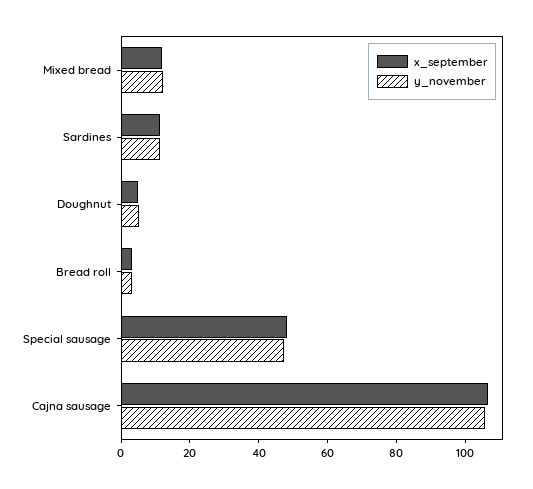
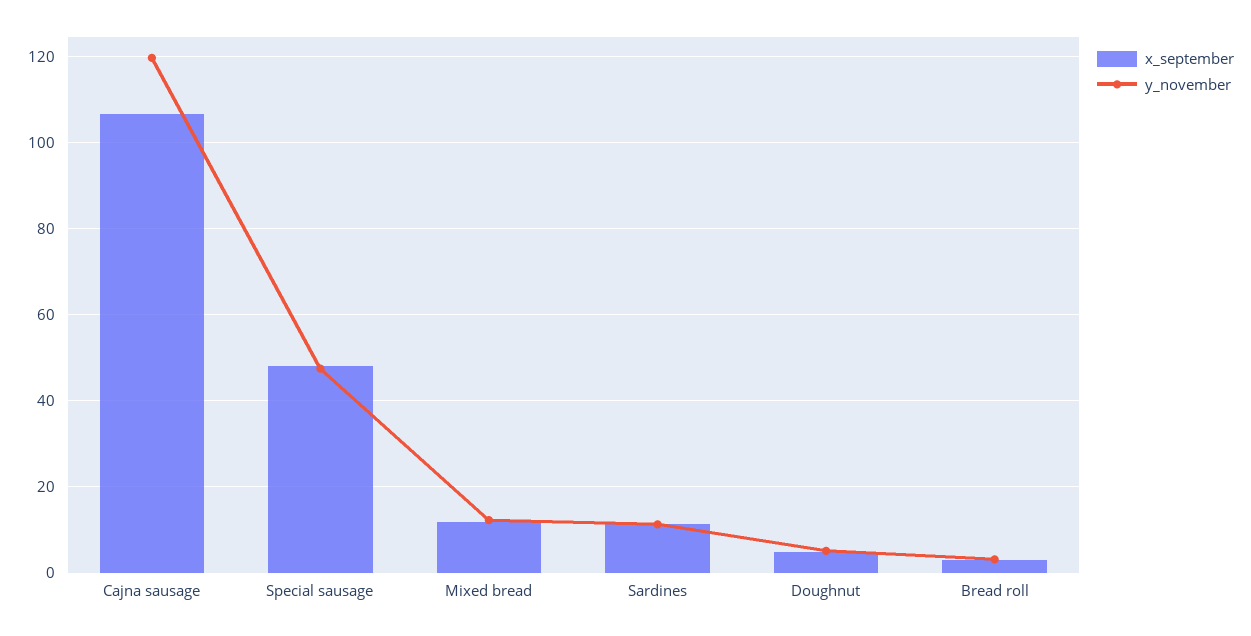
y_november, Cajna sausage: 105 -> 120

